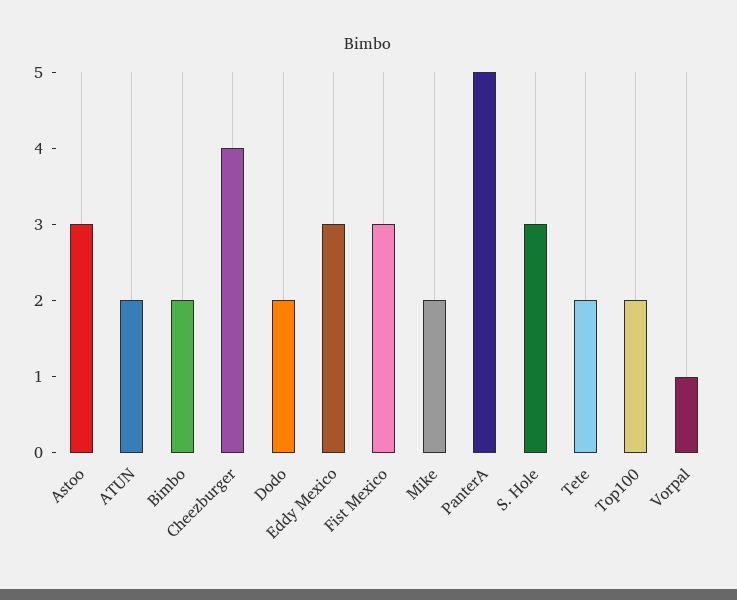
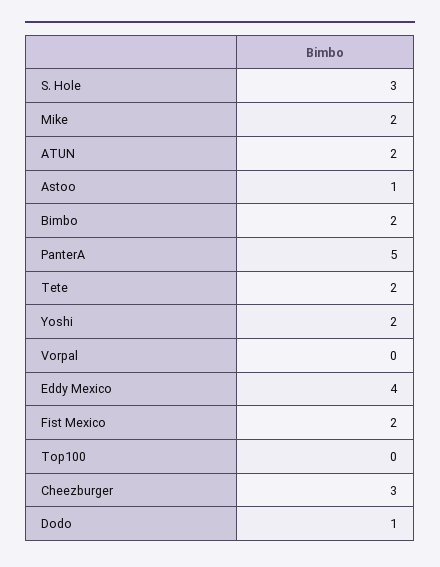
Astoo: 3 -> 1
Cheezburger: 4 -> 3
Dodo: 2 -> 1
Eddy Mexico: 3 -> 4
Fist Mexico: 3 -> 2
Top100: 2 -> 0
Vorpal: 1 -> 0
Yoshi: none -> 2

